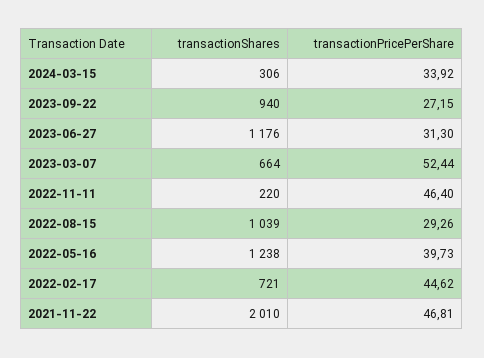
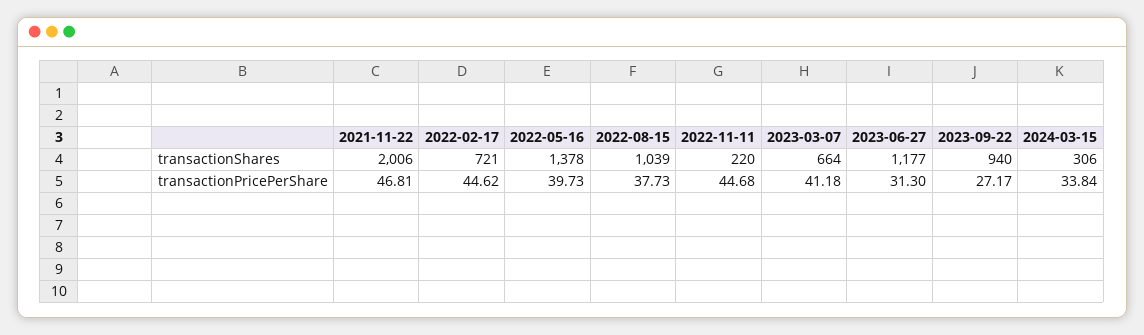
transactionPricePerShare, 2024-03-15: 33.92 -> 33.84
transactionPricePerShare, 2023-09-22: 27.15 -> 27.17
transactionShares, 2023-06-27: 1176 -> 1177
transactionPricePerShare, 2023-03-07: 52.44 -> 41.18
transactionPricePerShare, 2022-11-11: 46.4 -> 44.68
transactionPricePerShare, 2022-08-15: 29.26 -> 37.73
transactionShares, 2022-05-16: 1238 -> 1378
transactionShares, 2021-11-22: 2010 -> 2006

